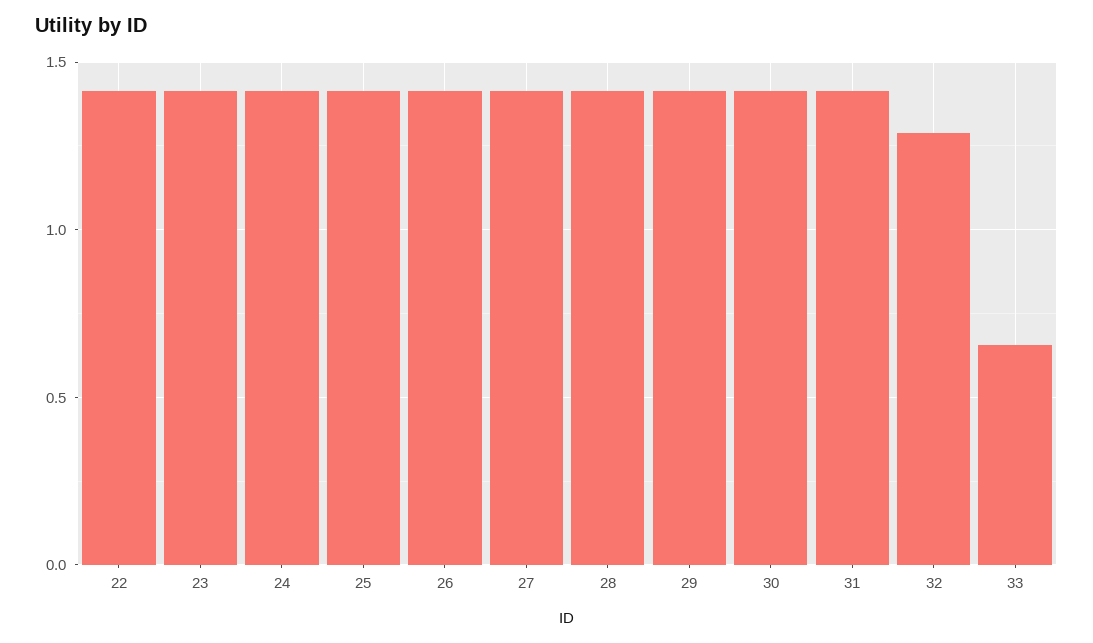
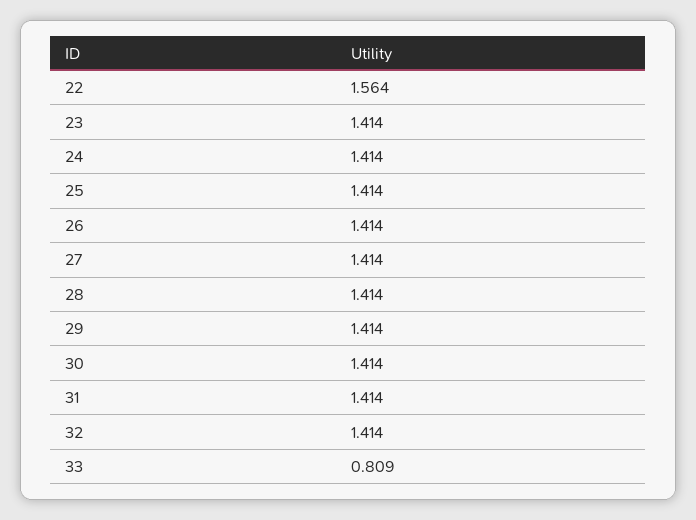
22: 1.4 -> 1.564
32: 1.3 -> 1.414
33: 0.65 -> 0.809

